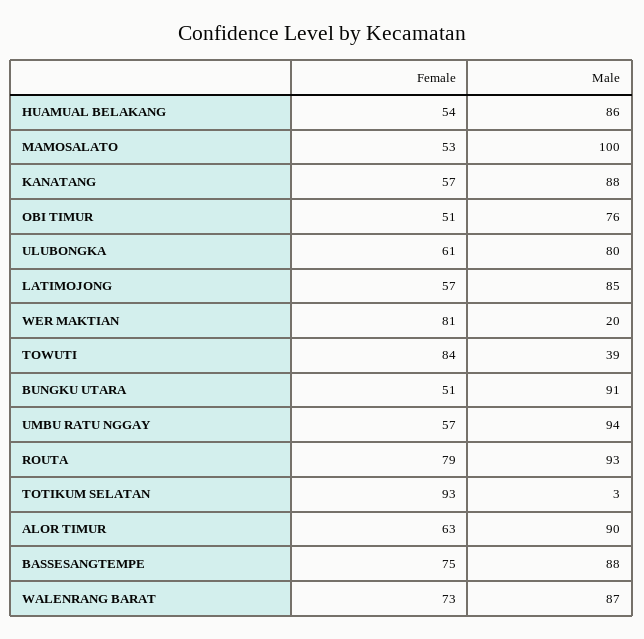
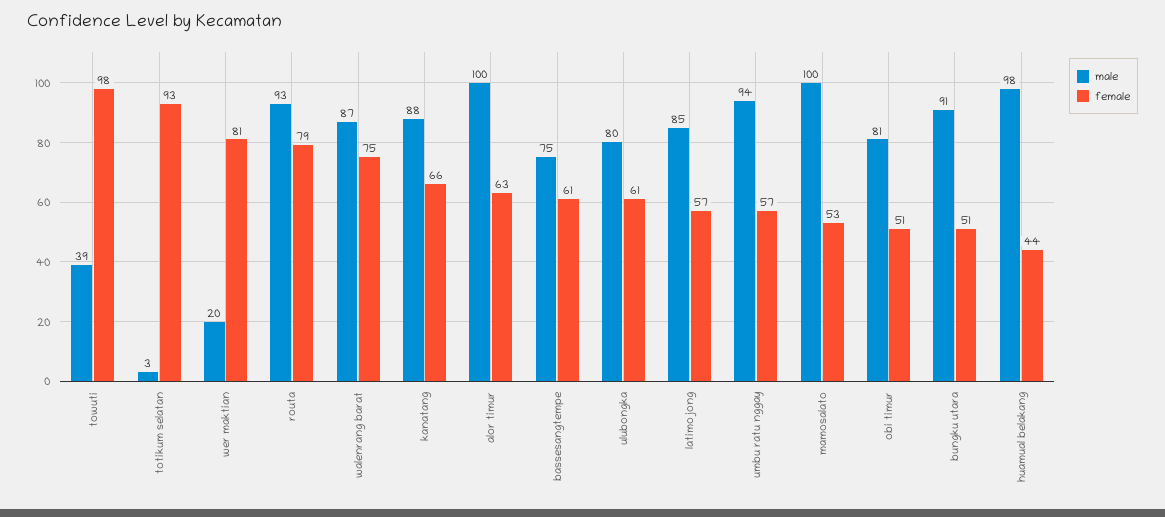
Female, HUAMUAL BELAKANG: 54 -> 44
Male, HUAMUAL BELAKANG: 86 -> 98
Female, KANATANG: 57 -> 66
Male, OBI TIMUR: 76 -> 81
Female, TOWUTI: 84 -> 98
Male, ALOR TIMUR: 90 -> 100
Female, BASSESANGTEMPE: 75 -> 61
Male, BASSESANGTEMPE: 88 -> 75
Female, WALENRANG BARAT: 73 -> 75

